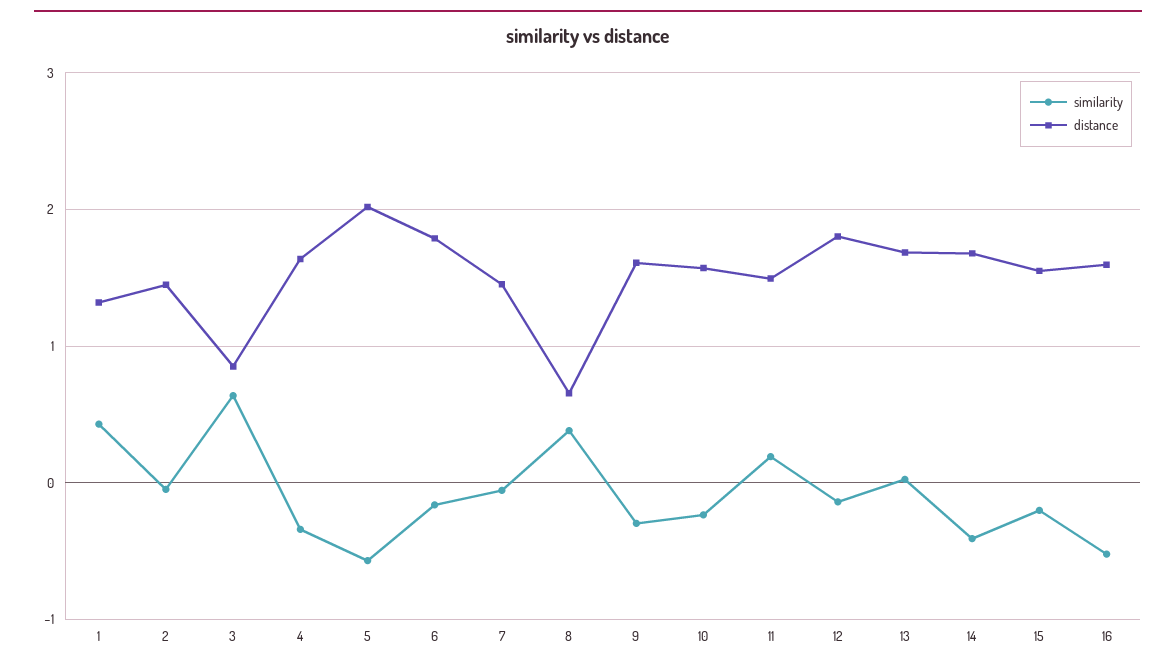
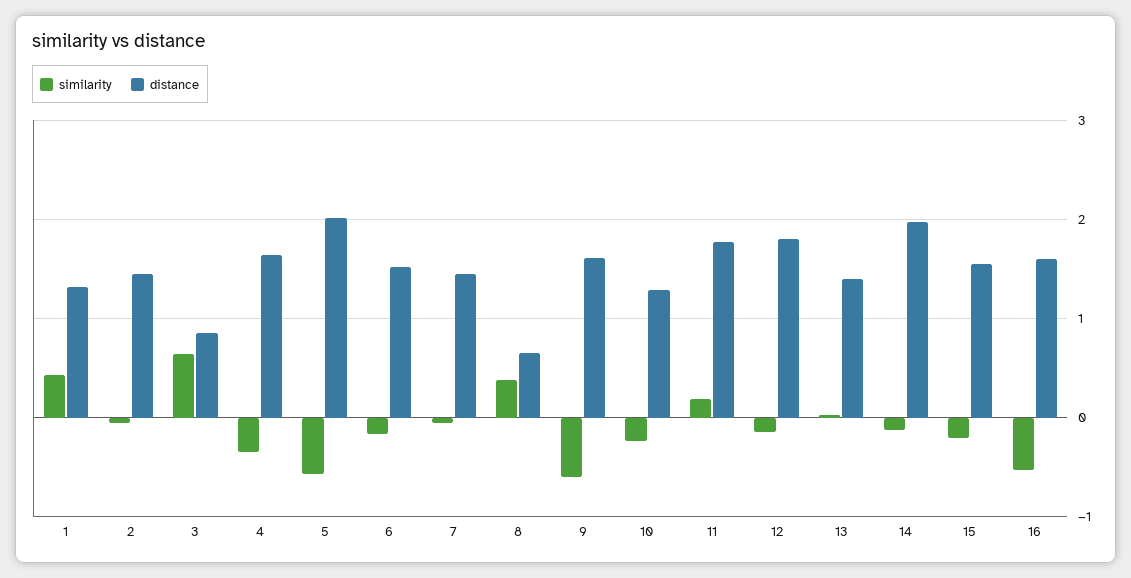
distance, 6: 1.8 -> 1.5
similarity, 9: -0.3 -> -0.6
distance, 10: 1.6 -> 1.3
distance, 11: 1.5 -> 1.8
distance, 13: 1.7 -> 1.4
similarity, 14: -0.4 -> -0.1
distance, 14: 1.7 -> 2

